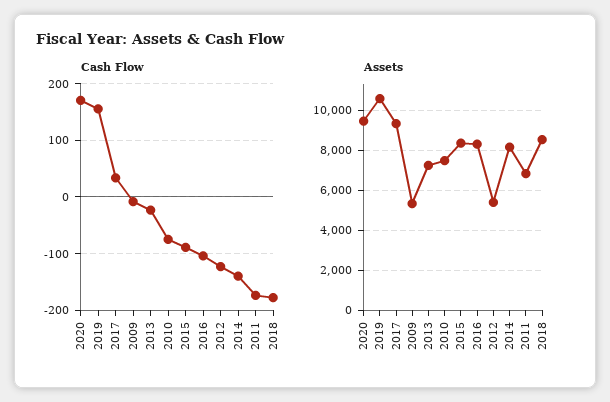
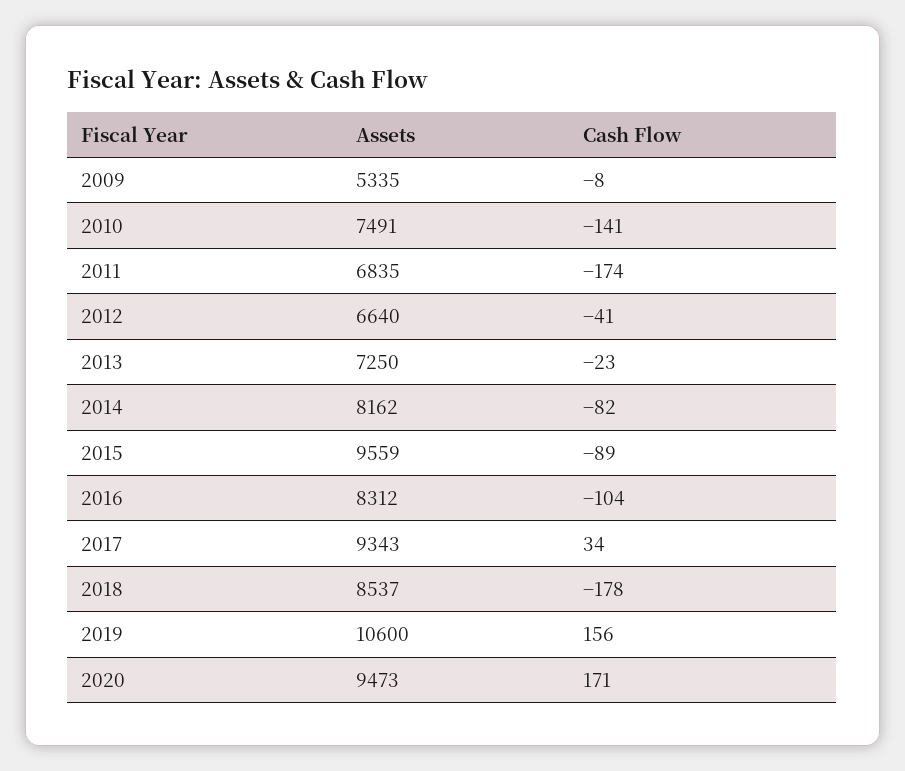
Cash Flow, 2010: -80 -> -141
Cash Flow, 2012: -120 -> -41
Cash Flow, 2014: -140 -> -82
Assets, 2015: 8500 -> 9559
Assets, 2012: 5500 -> 6640

